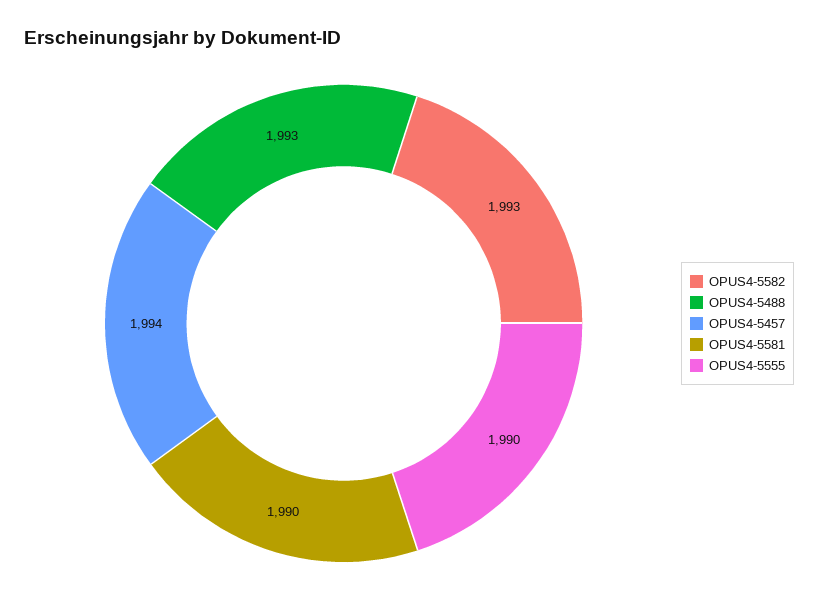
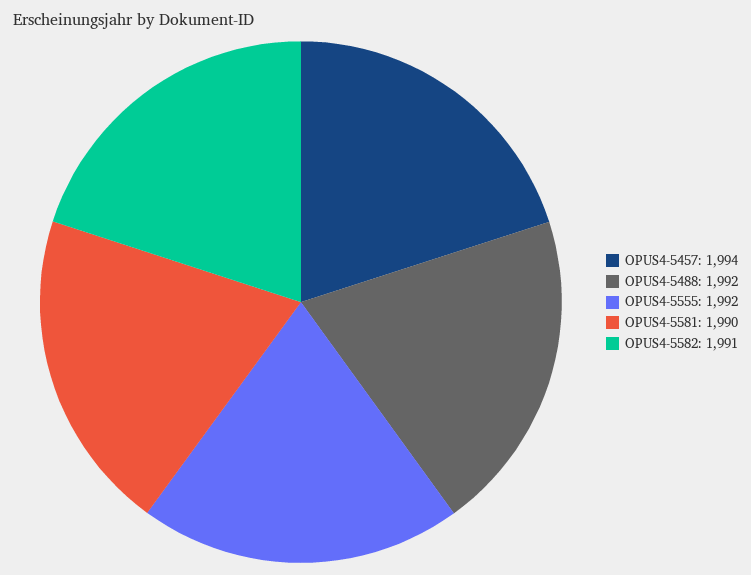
OPUS4-5582: 1993 -> 1991
OPUS4-5488: 1993 -> 1992
OPUS4-5555: 1990 -> 1992

